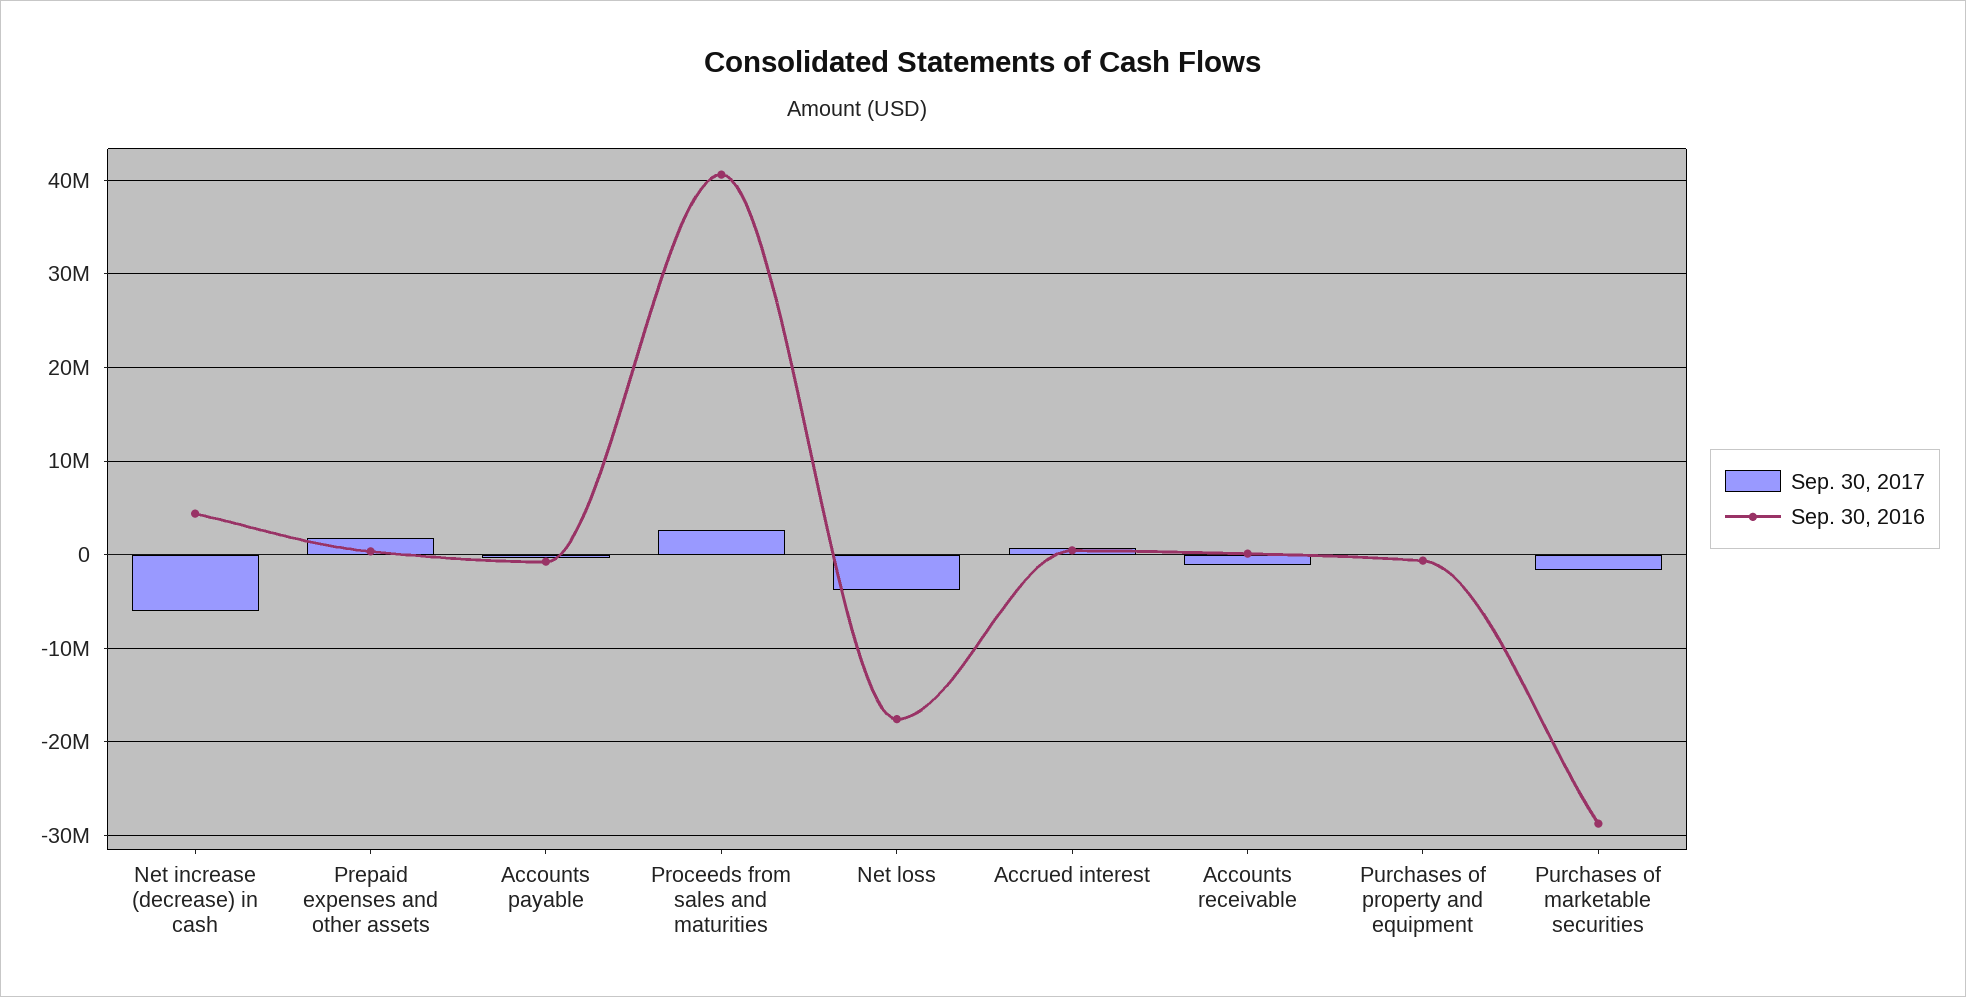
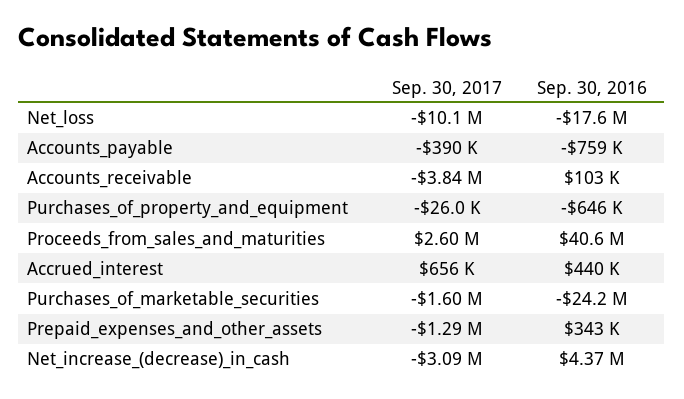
Sep. 30, 2017, Net increase (decrease) in cash: -6000000 -> -3090000
Sep. 30, 2017, Prepaid expenses and other assets: 2000000 -> -1290000
Sep. 30, 2017, Net loss: -4000000 -> -10100000
Sep. 30, 2017, Accounts receivable: -1000000 -> -3840000
Sep. 30, 2016, Purchases of marketable securities: -29000000 -> -24200000

